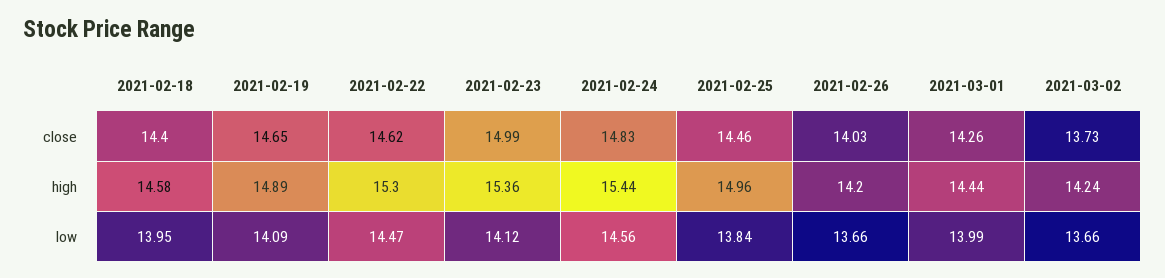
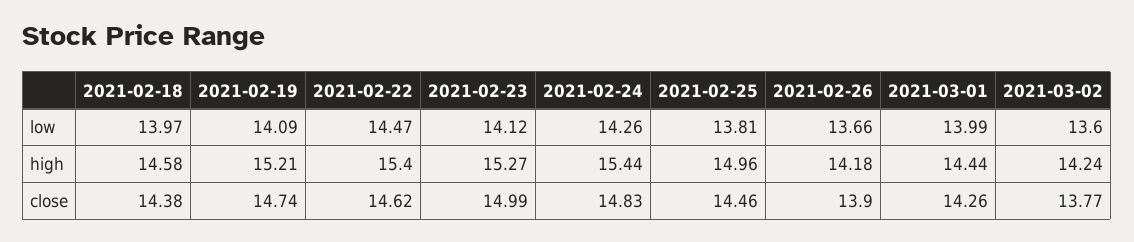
2021-02-18, close: 14.4 -> 14.38
2021-02-19, close: 14.65 -> 14.74
2021-02-26, close: 14.03 -> 13.9
2021-03-02, close: 13.73 -> 13.77
2021-02-19, high: 14.89 -> 15.21
2021-02-22, high: 15.3 -> 15.4
2021-02-23, high: 15.36 -> 15.27
2021-02-26, high: 14.2 -> 14.18
2021-02-18, low: 13.95 -> 13.97
2021-02-24, low: 14.56 -> 14.26
2021-02-25, low: 13.84 -> 13.81
2021-03-02, low: 13.66 -> 13.6

